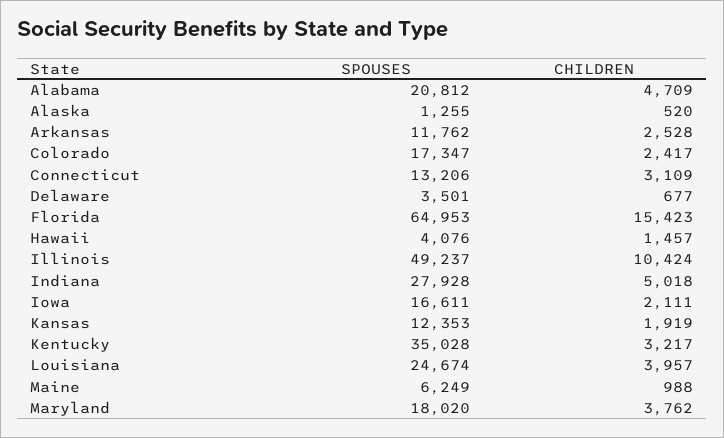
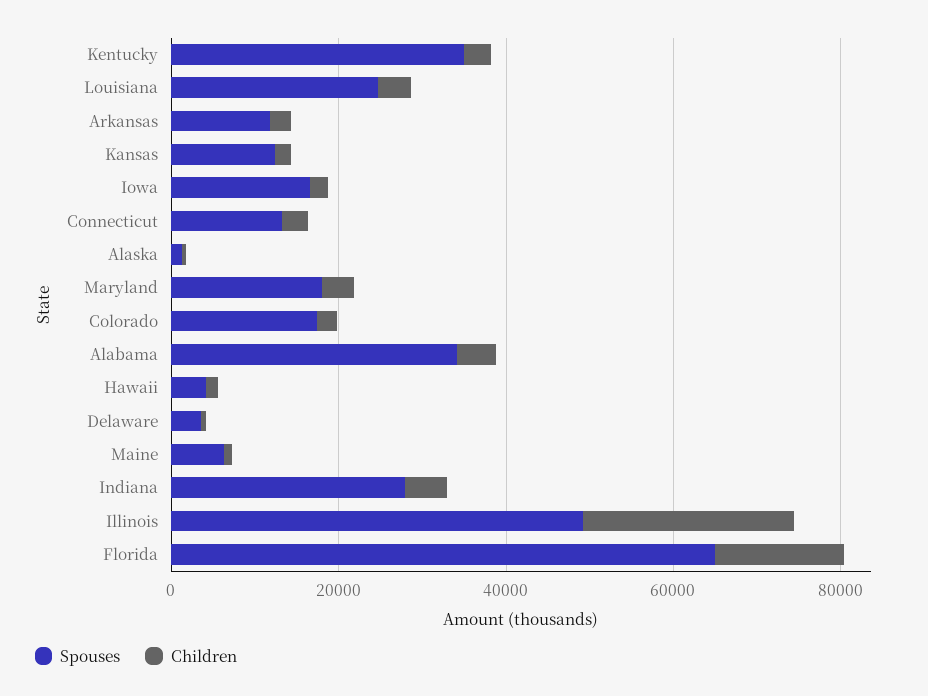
SPOUSES, Alabama: 20812 -> 35000
CHILDREN, Illinois: 10424 -> 25000

